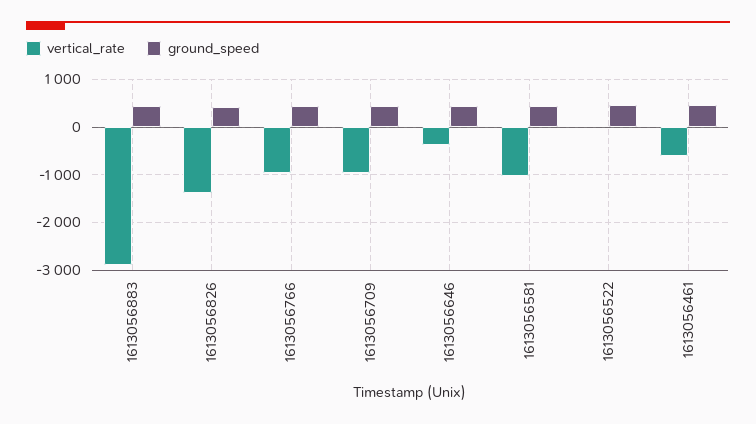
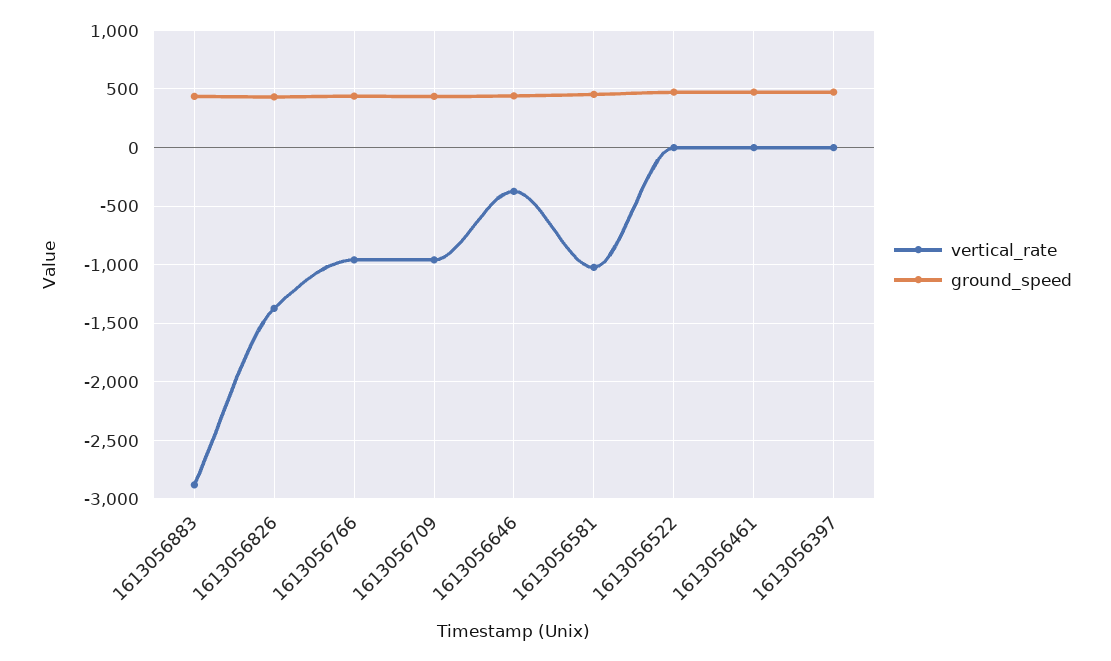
vertical_rate, 1613056461: -600 -> 0
vertical_rate, 1613056397: none -> 0
ground_speed, 1613056397: none -> 500

